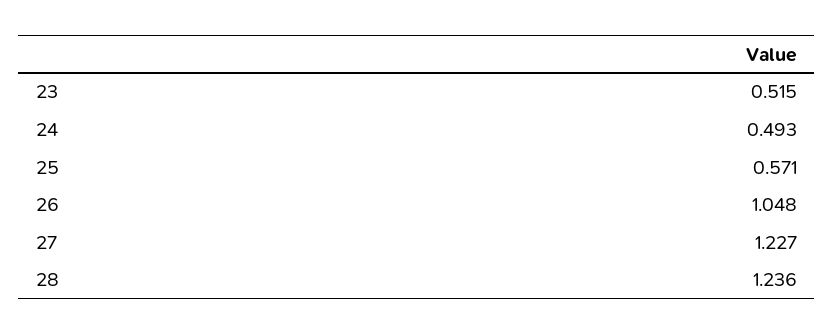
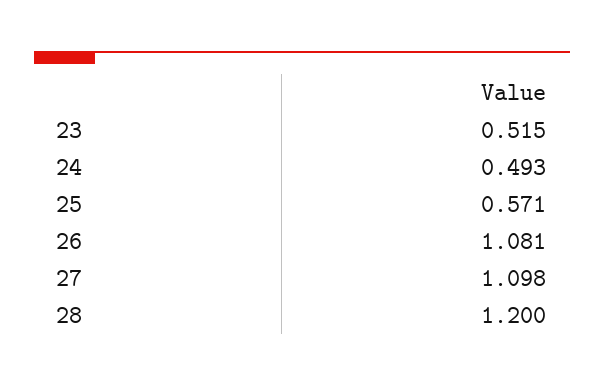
26: 1.048 -> 1.081
27: 1.227 -> 1.098
28: 1.236 -> 1.2

